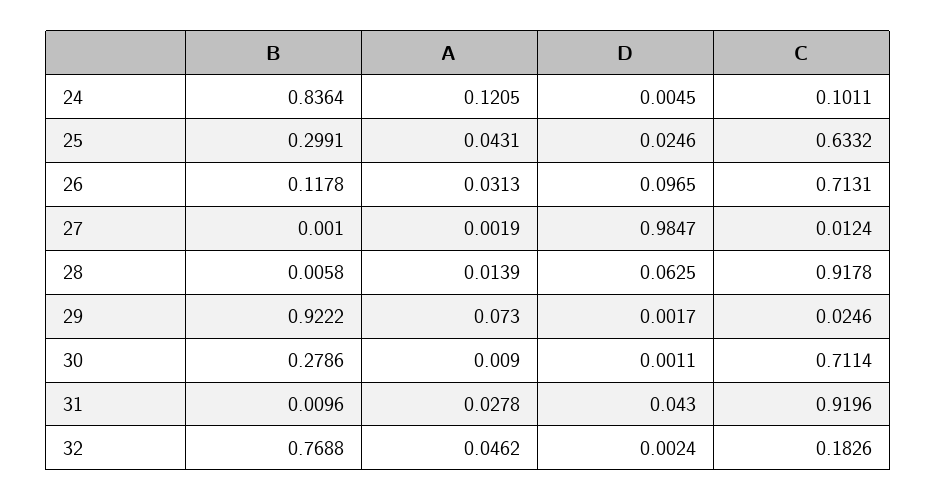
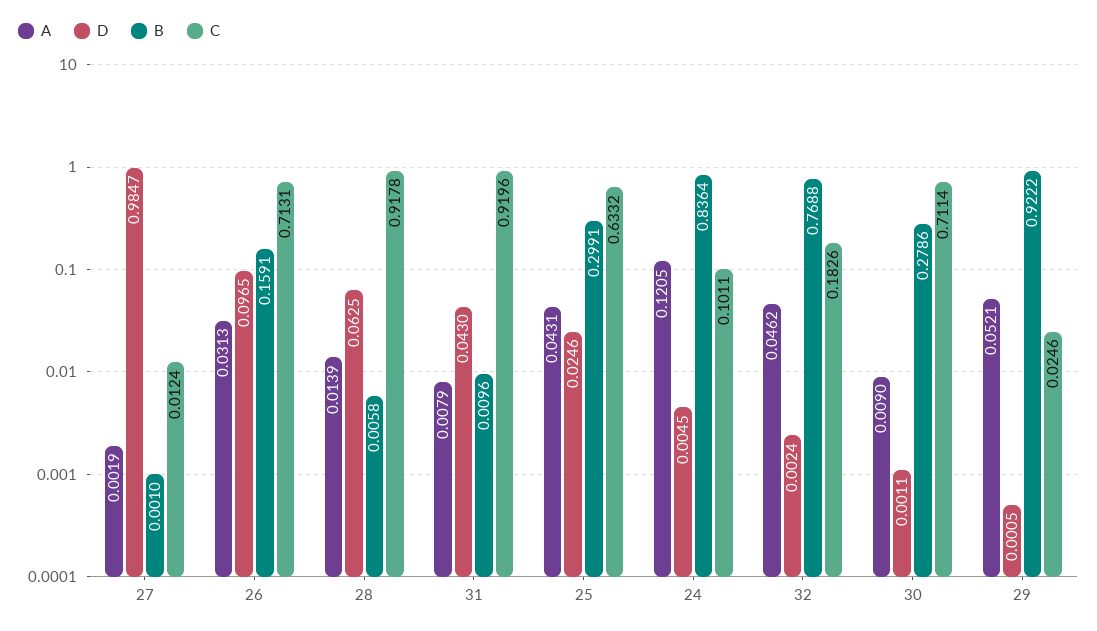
B, 26: 0.1178 -> 0.1591
A, 29: 0.073 -> 0.0521
D, 29: 0.0017 -> 0.0005
A, 31: 0.0278 -> 0.0079

